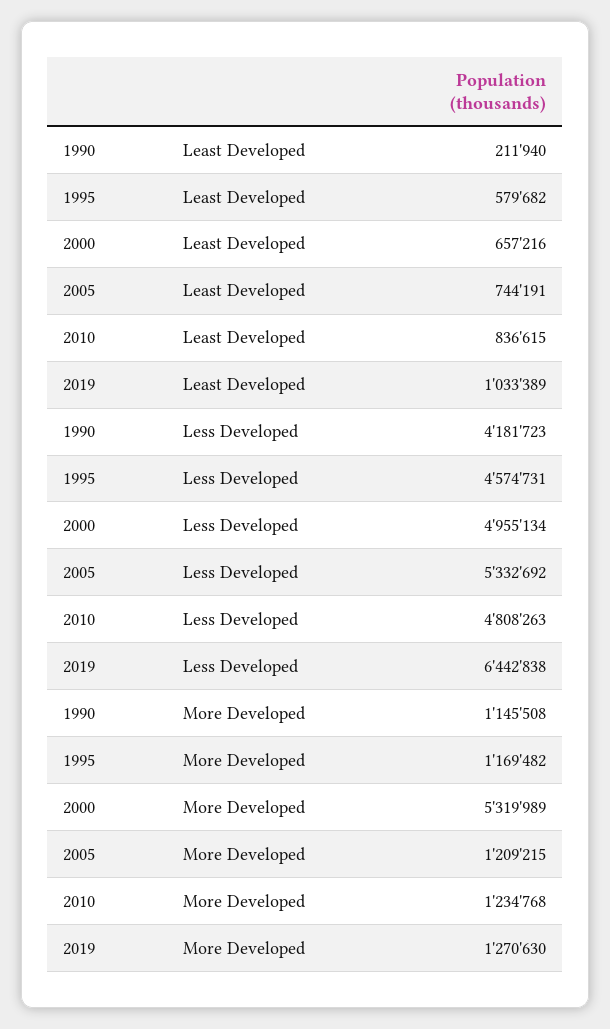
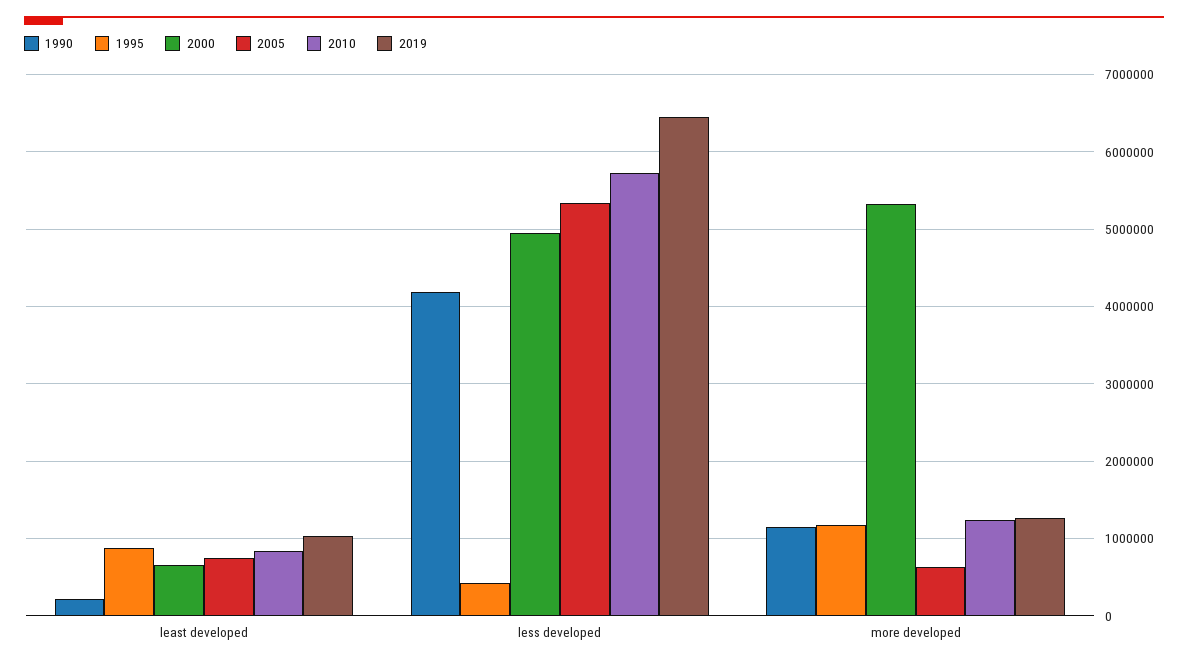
1995, Least Developed: 579682 -> 900000
1995, Less Developed: 4574731 -> 400000
2010, Less Developed: 4808263 -> 5700000
2005, More Developed: 1209215 -> 600000

